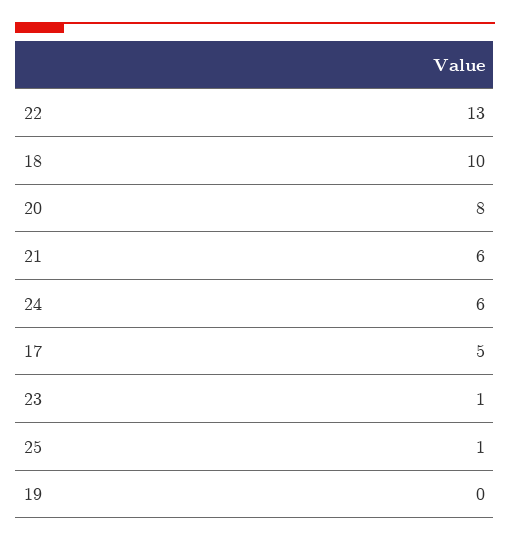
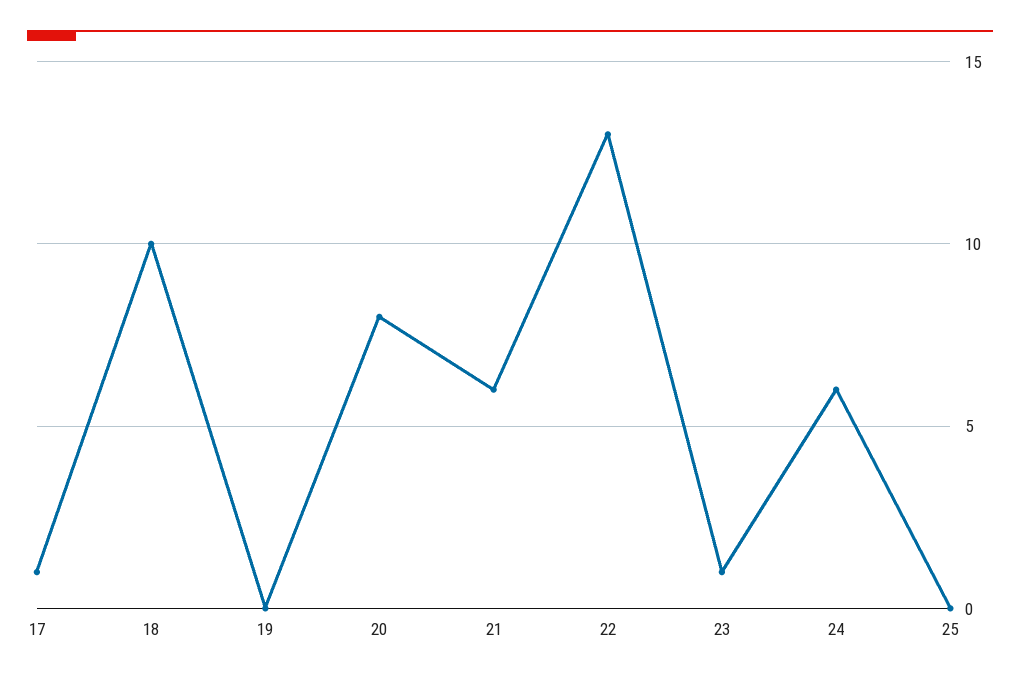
17: 5 -> 1
25: 1 -> 0

